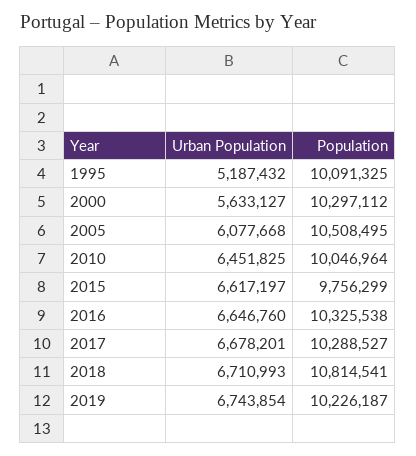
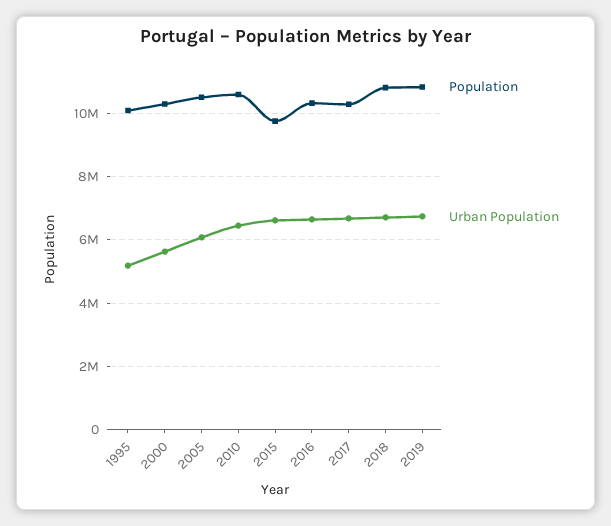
Population, 2010: 10046964 -> 10600000
Population, 2019: 10226187 -> 10800000

